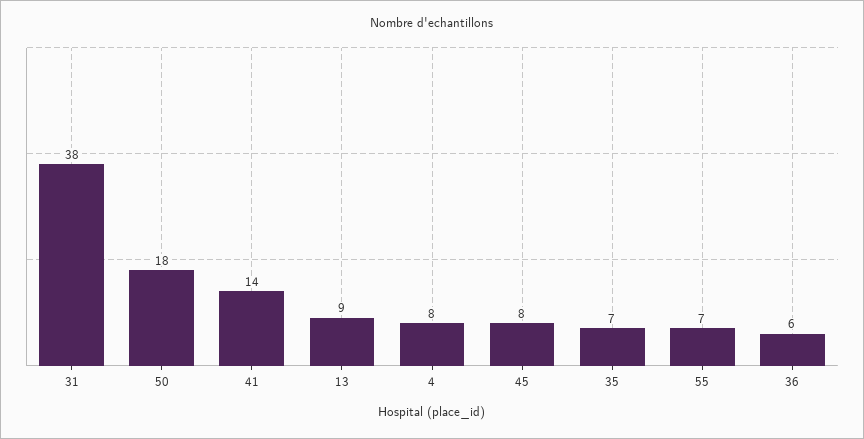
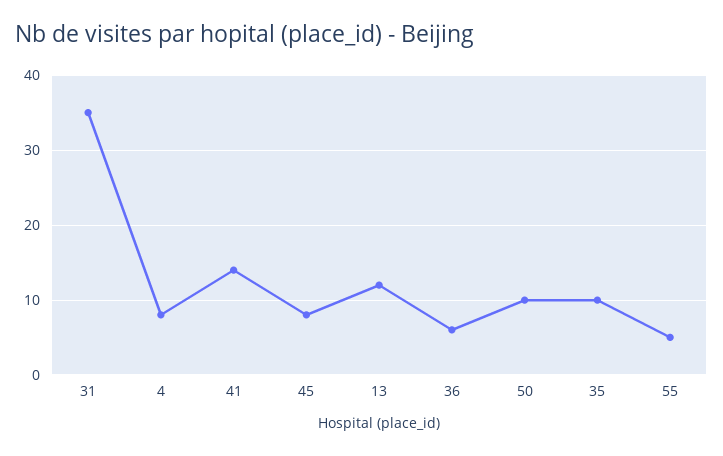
31: 38 -> 35
50: 18 -> 10
13: 9 -> 12
35: 7 -> 10
55: 7 -> 5

